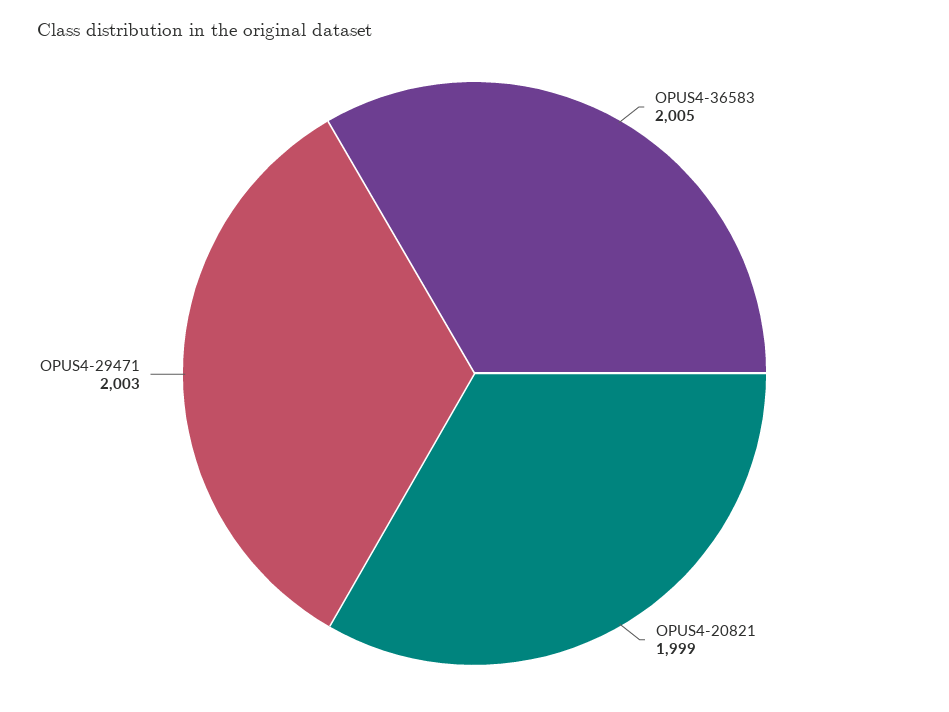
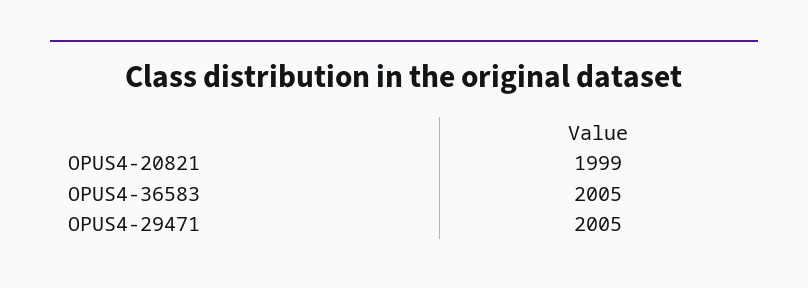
OPUS4-29471: 2003 -> 2005

